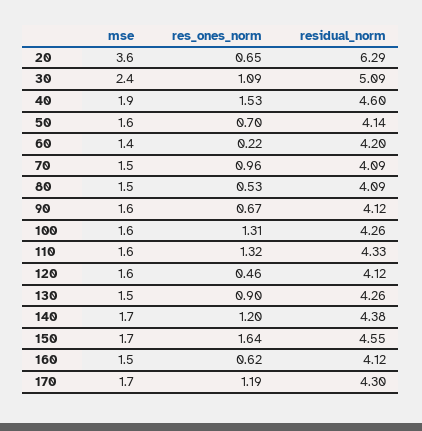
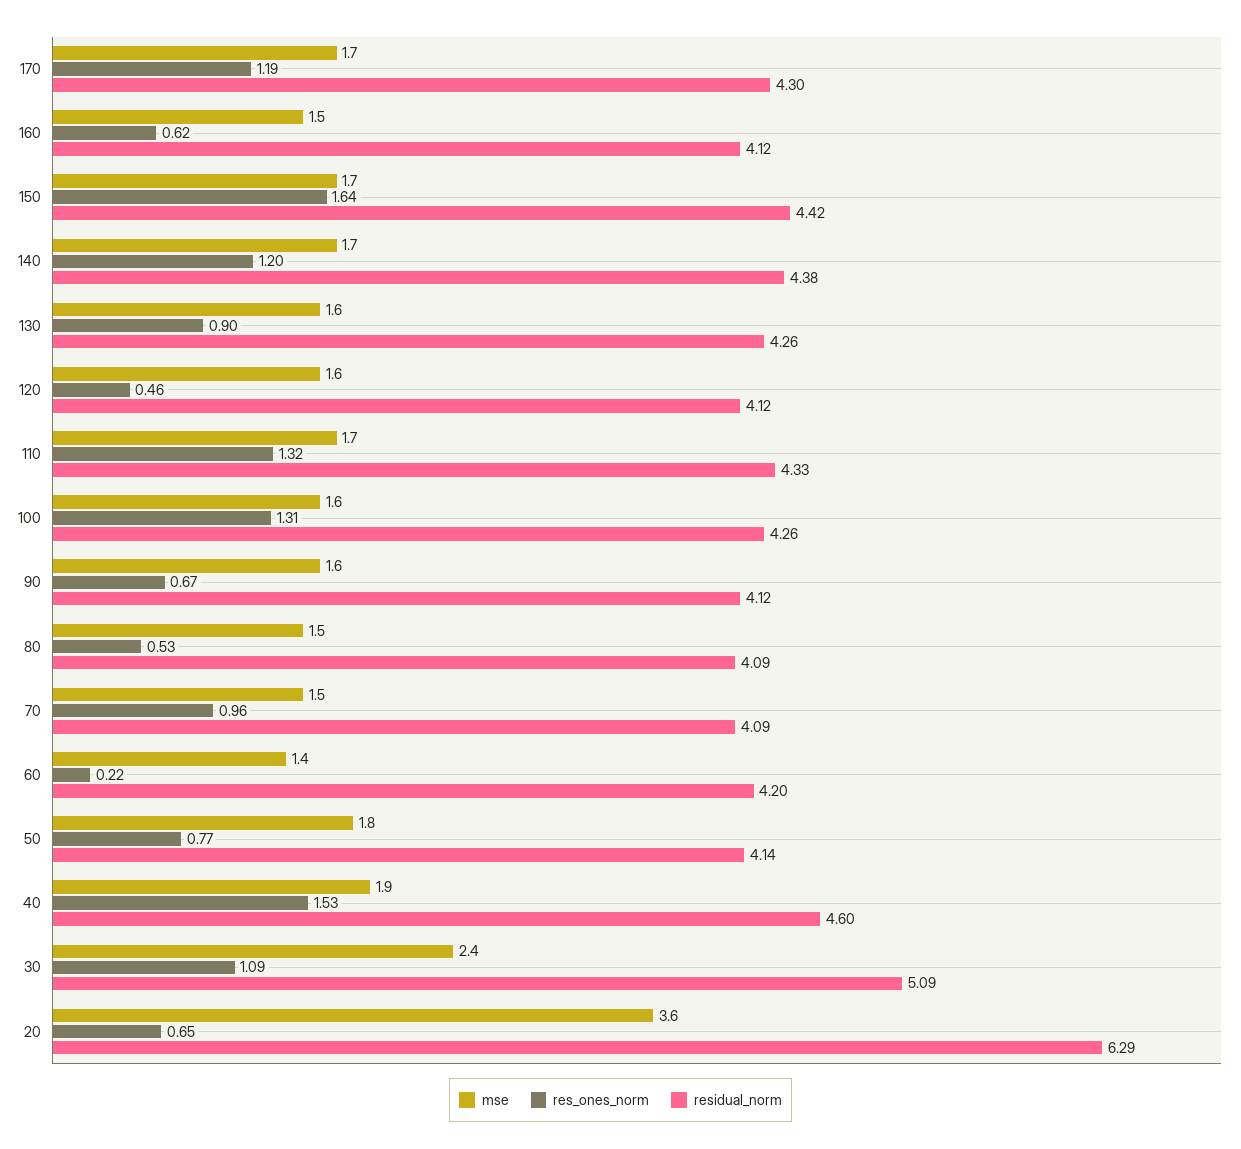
mse, 50: 1.6 -> 1.8
res_ones_norm, 50: 0.7 -> 0.77
mse, 110: 1.6 -> 1.7
mse, 130: 1.5 -> 1.6
residual_norm, 150: 4.55 -> 4.42

